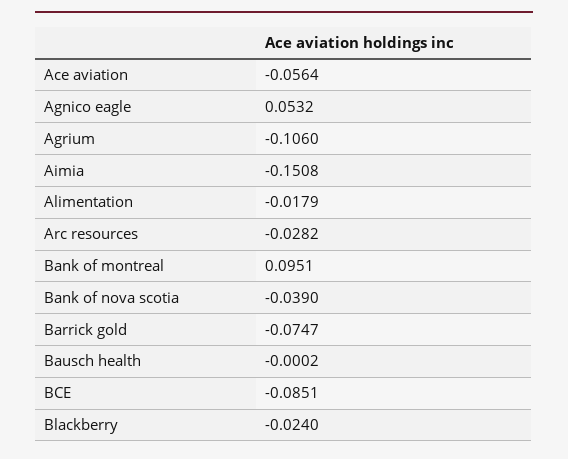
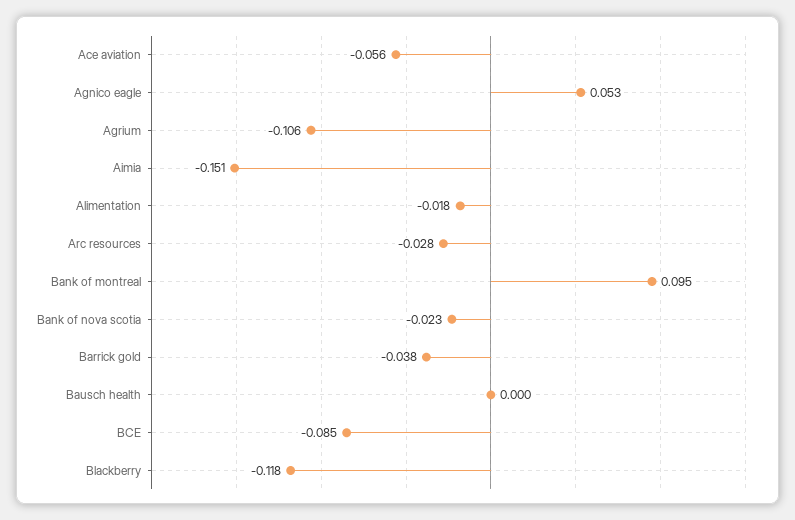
Bank of nova scotia: -0.039 -> -0.023
Barrick gold: -0.0747 -> -0.038
Blackberry: -0.024 -> -0.118

